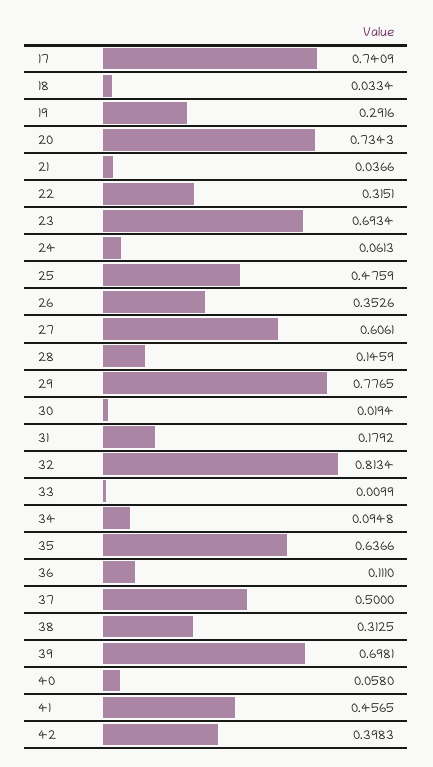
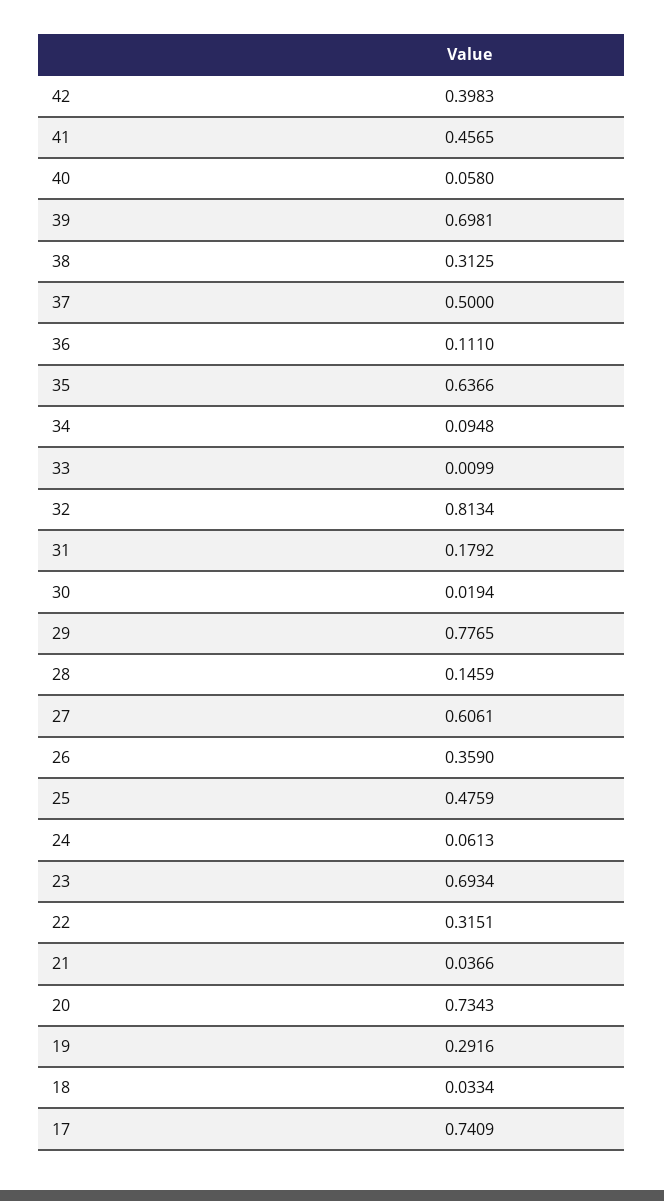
26: 0.3526 -> 0.359

